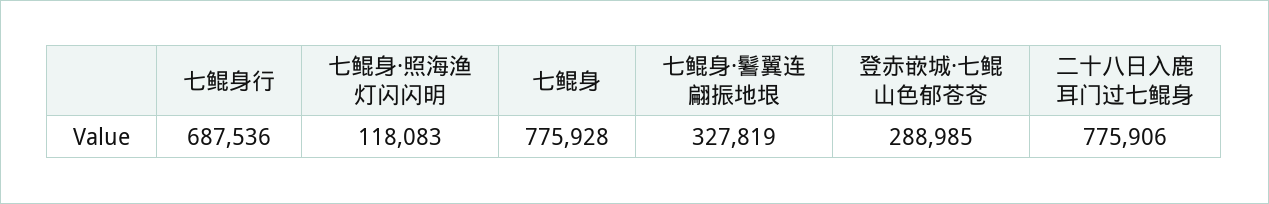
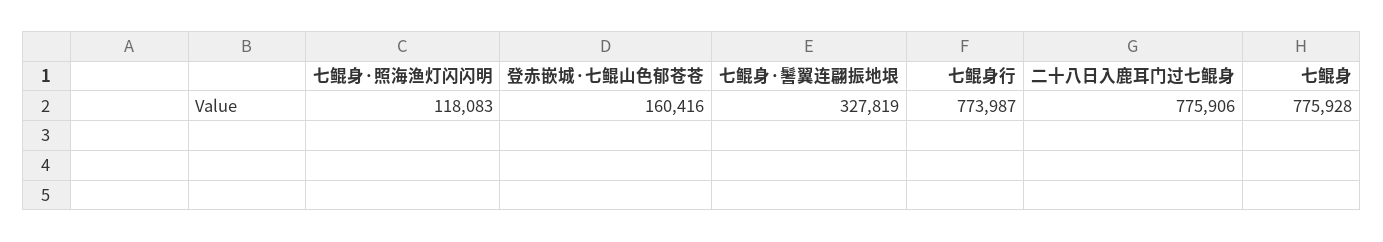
七鲲身行: 687536 -> 773987
登赤嵌城·七鲲山色郁苍苍: 288985 -> 160416

